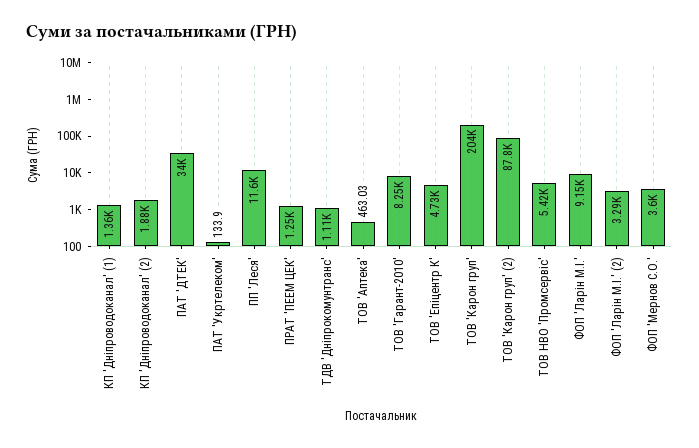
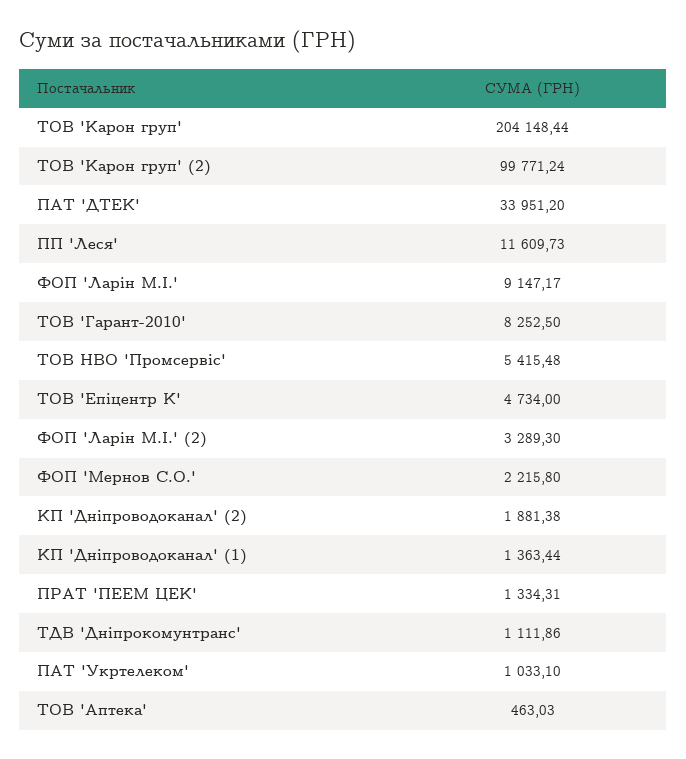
ПАТ 'Укртелеком': 133.9 -> 1033.1
ПРАТ 'ПЕЕМ ЦЕК': 1250 -> 1334.31
ТОВ 'Карон груп' (2): 87800 -> 99771.24
ФОП 'Мернов С.О.': 3600 -> 2215.8

